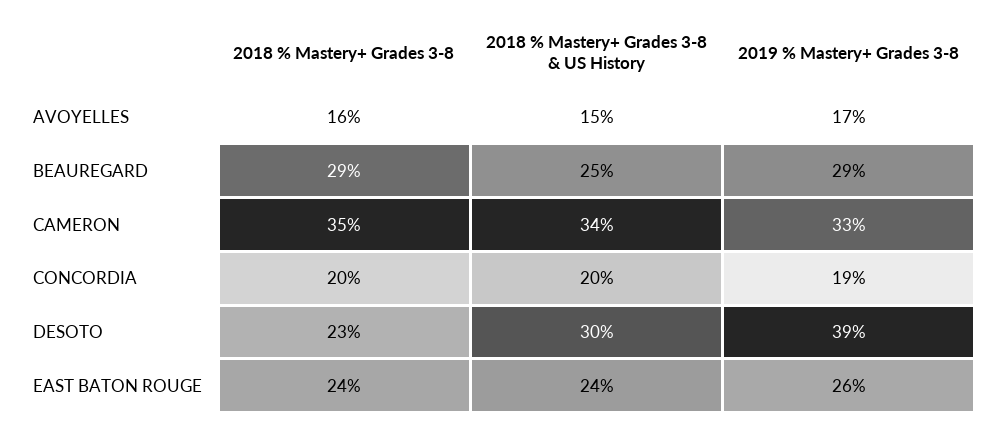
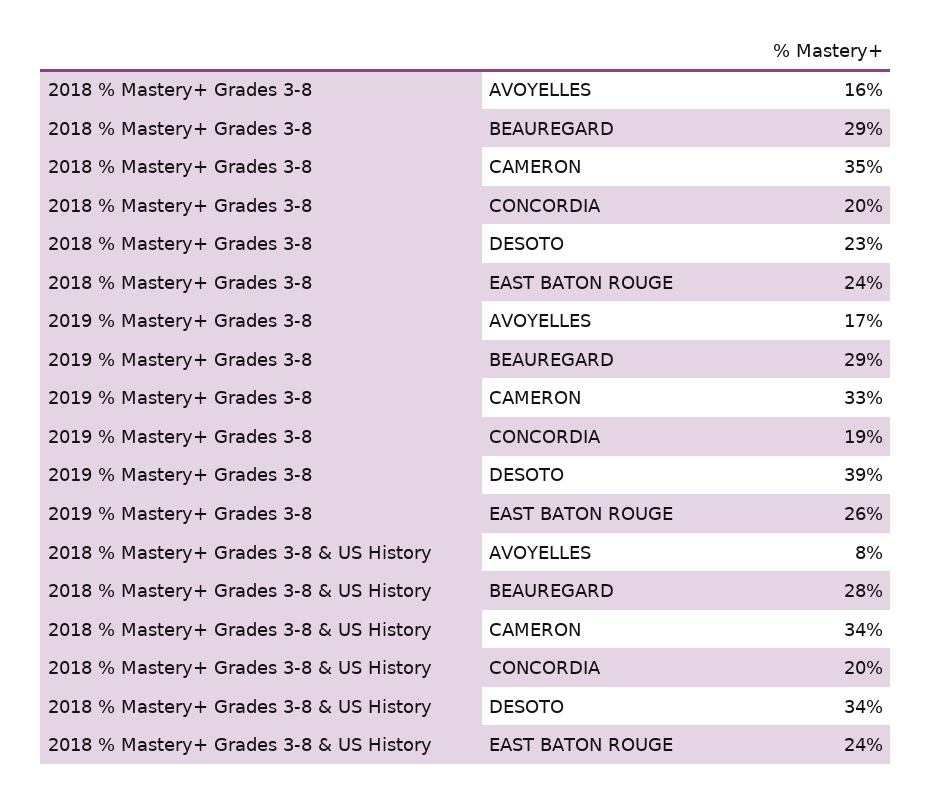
2018 % Mastery+ Grades 3-8 & US History, AVOYELLES: 15 -> 8
2018 % Mastery+ Grades 3-8 & US History, BEAUREGARD: 25 -> 28
2018 % Mastery+ Grades 3-8 & US History, DESOTO: 30 -> 34

